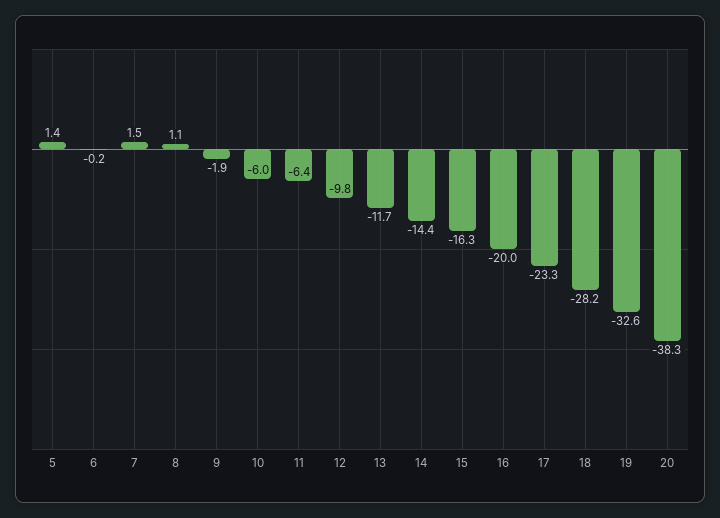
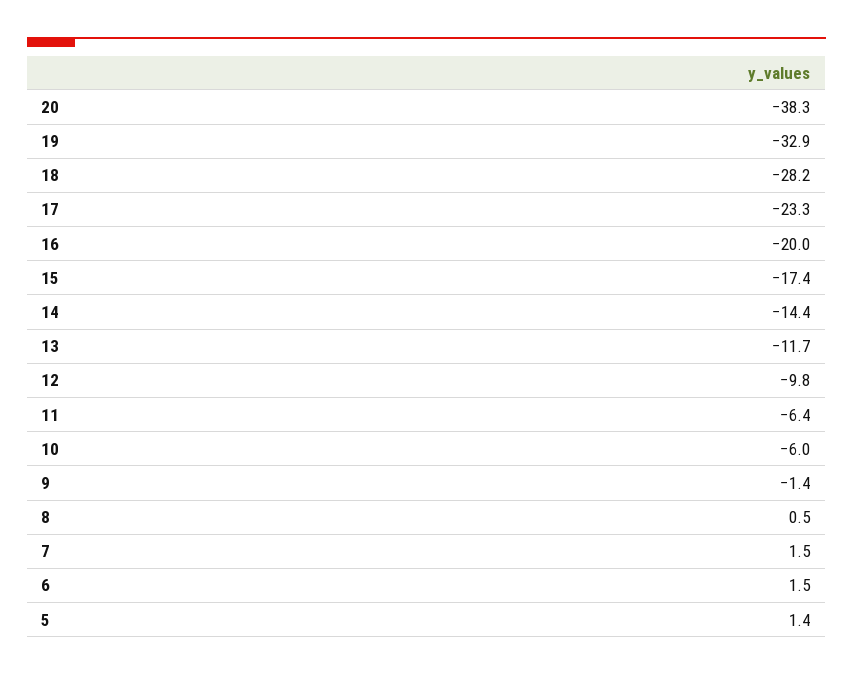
6: -0.2 -> 1.5
8: 1.1 -> 0.5
9: -1.9 -> -1.4
15: -16.3 -> -17.4
19: -32.6 -> -32.9

